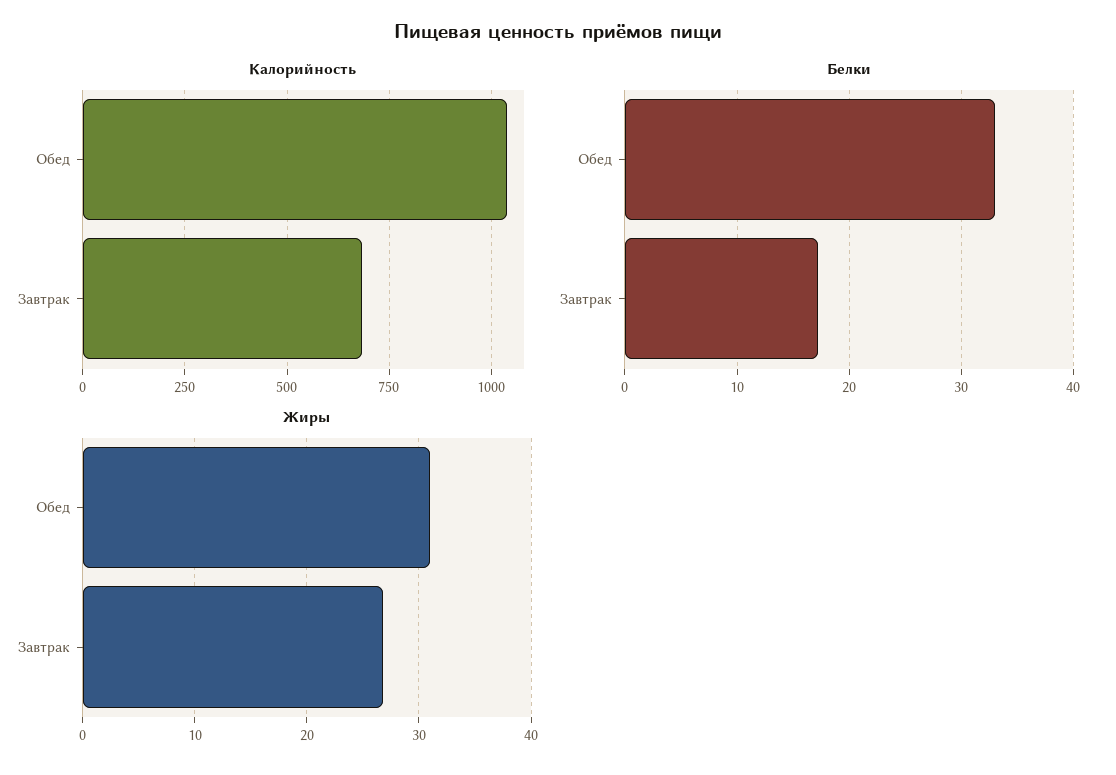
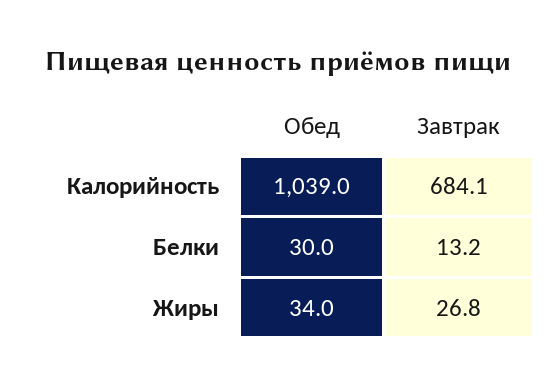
Белки, Обед: 33 -> 30
Белки, Завтрак: 17 -> 13.2
Жиры, Обед: 31 -> 34

